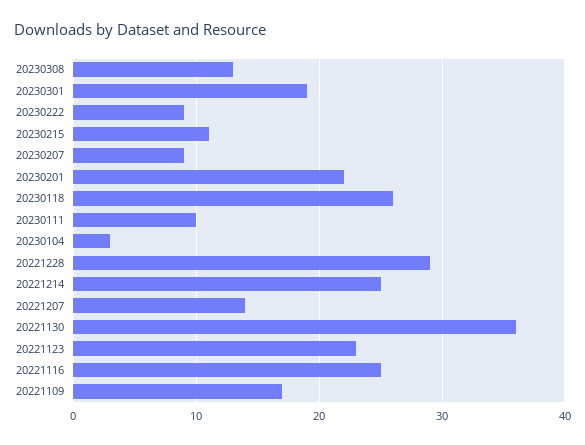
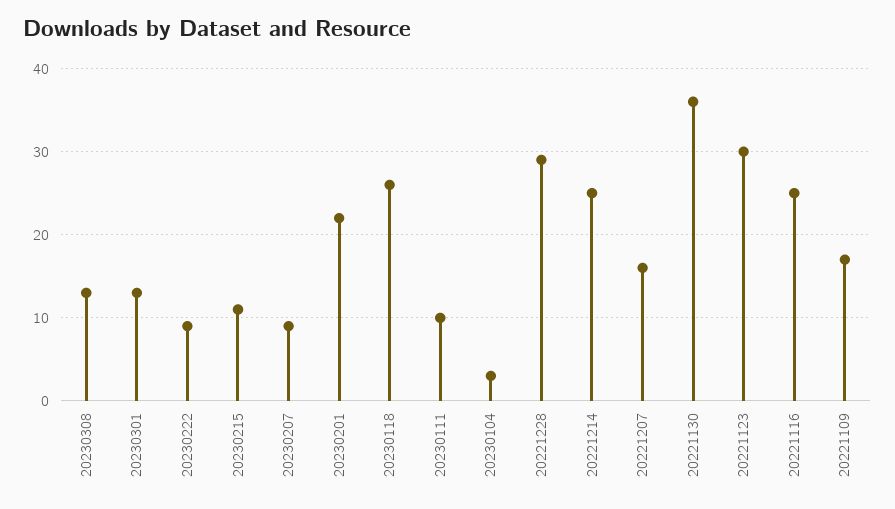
20230301: 19 -> 13
20221207: 14 -> 16
20221123: 23 -> 30

